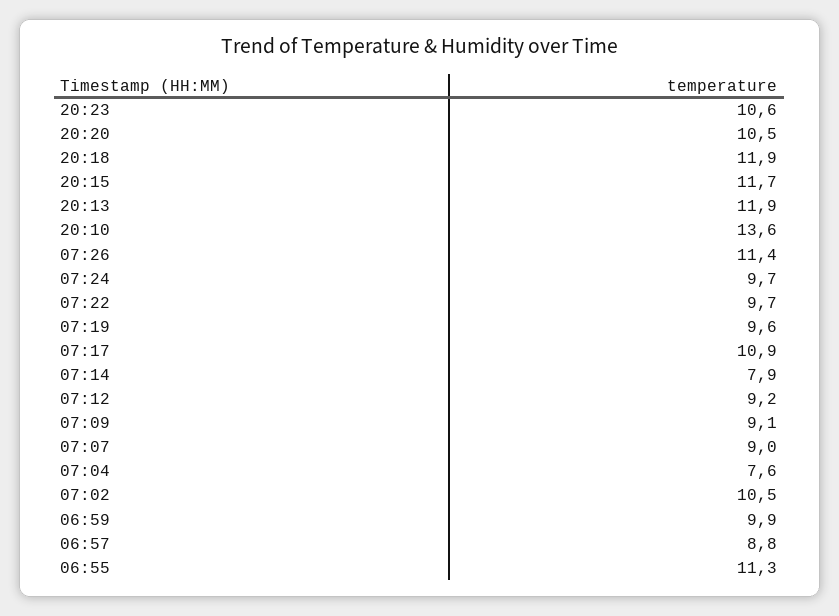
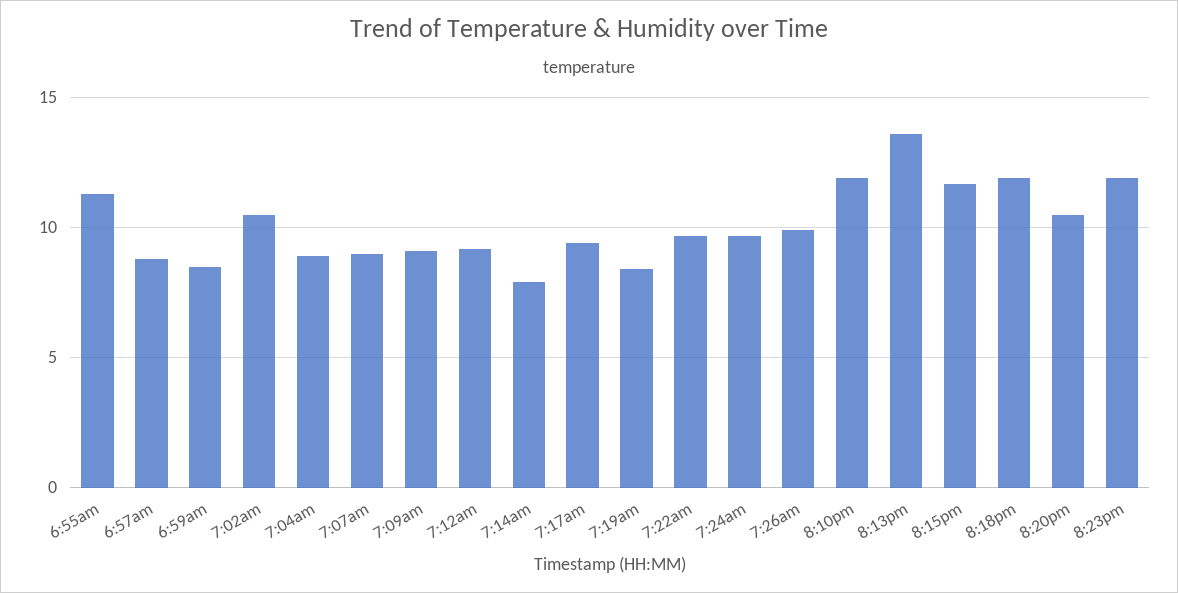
20:23: 10.6 -> 12
20:13: 11.9 -> 13.5
20:10: 13.6 -> 12
07:26: 11.4 -> 10
07:19: 9.6 -> 8.5
07:17: 10.9 -> 9.5
07:04: 7.6 -> 9
06:59: 9.9 -> 8.5

